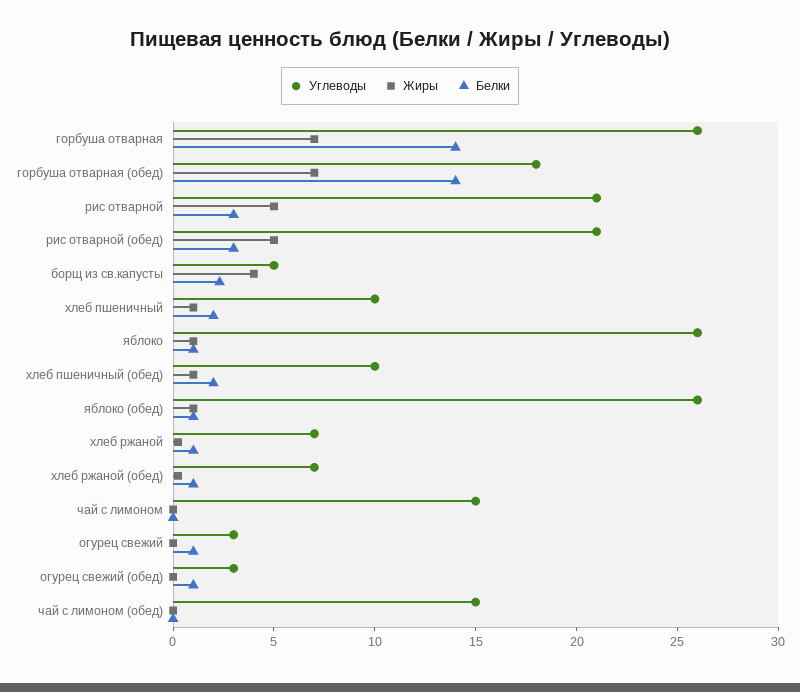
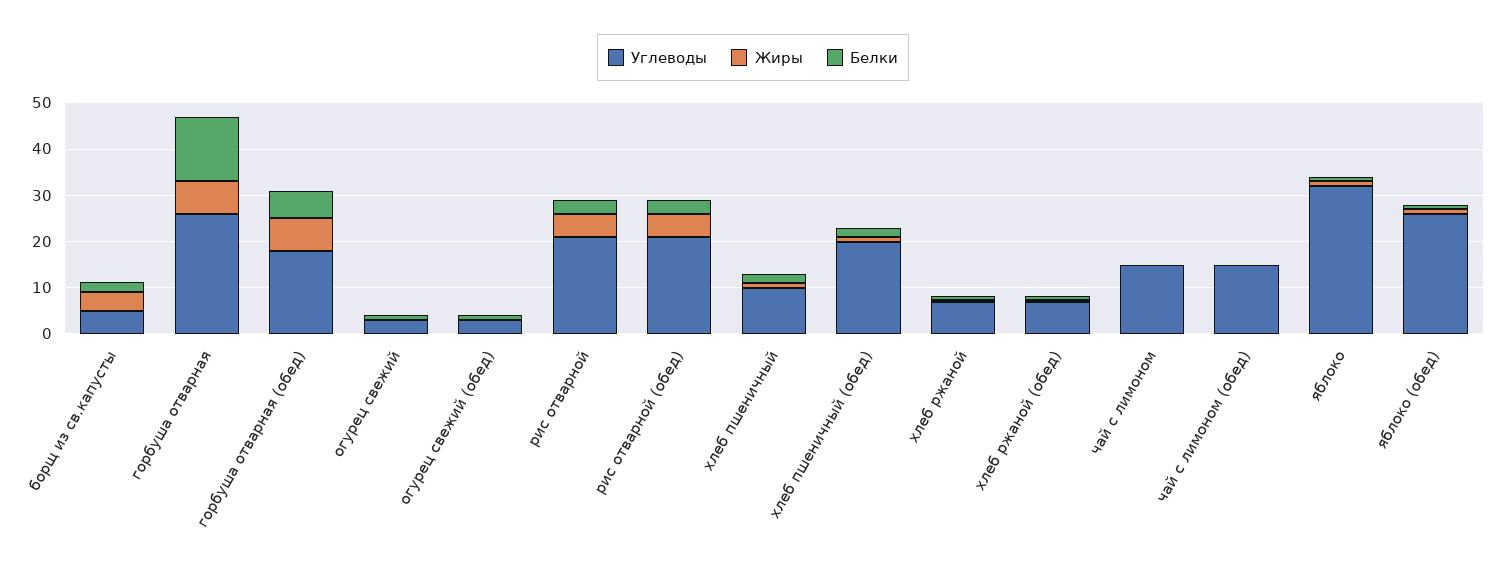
Белки, горбуша отварная (обед): 14 -> 6
Углеводы, яблоко: 26 -> 32
Углеводы, хлеб пшеничный (обед): 10 -> 20

